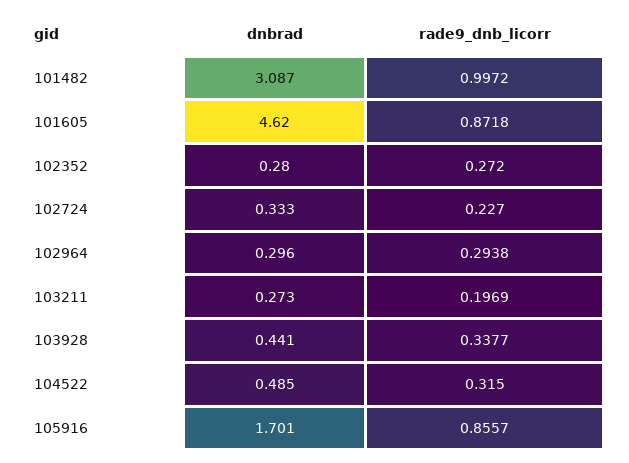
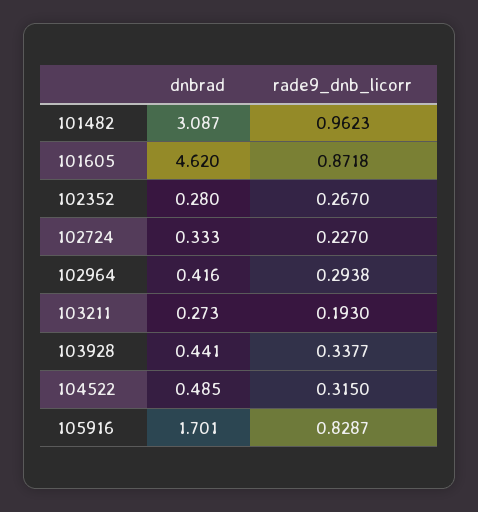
rade9_dnb_licorr, 101482: 0.9972 -> 0.9623
rade9_dnb_licorr, 102352: 0.272 -> 0.267
dnbrad, 102964: 0.296 -> 0.416
rade9_dnb_licorr, 103211: 0.1969 -> 0.193
rade9_dnb_licorr, 105916: 0.8557 -> 0.8287

